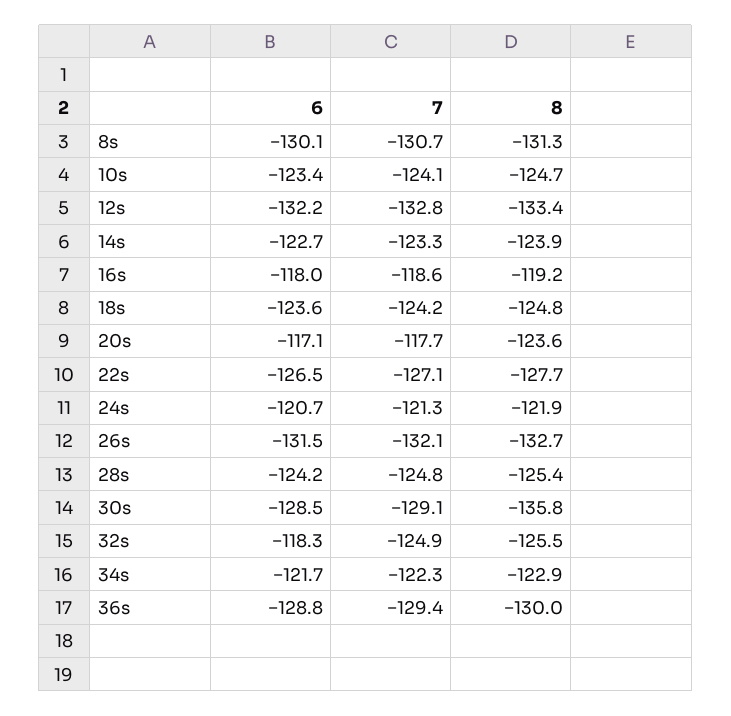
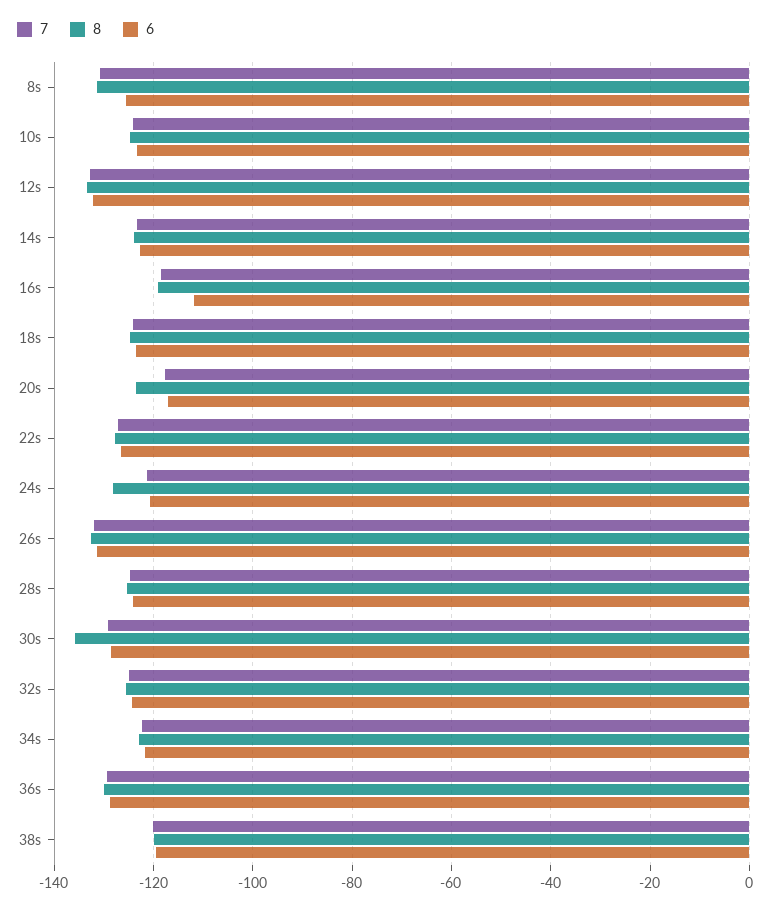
6, 8s: -130.1 -> -126
6, 16s: -118 -> -112
8, 24s: -121.9 -> -128
6, 32s: -118.3 -> -124
7, 38s: none -> -120
8, 38s: none -> -120
6, 38s: none -> -120

